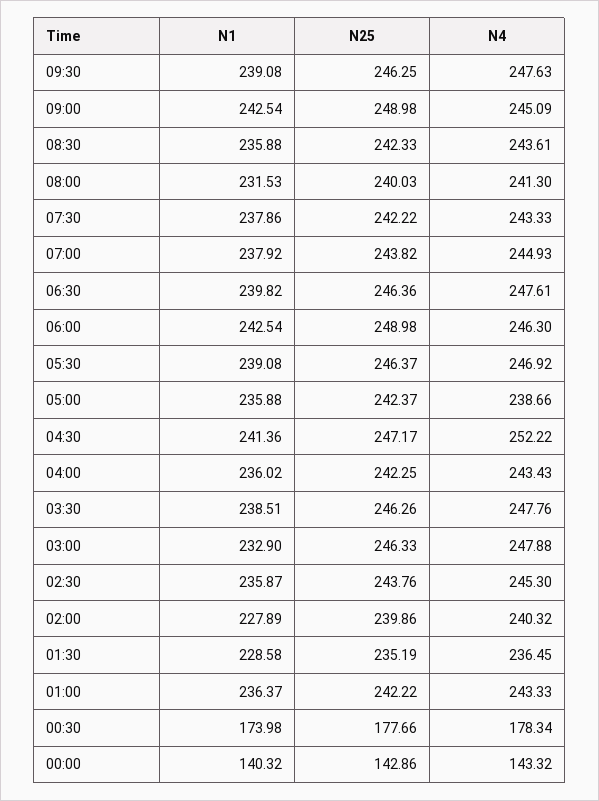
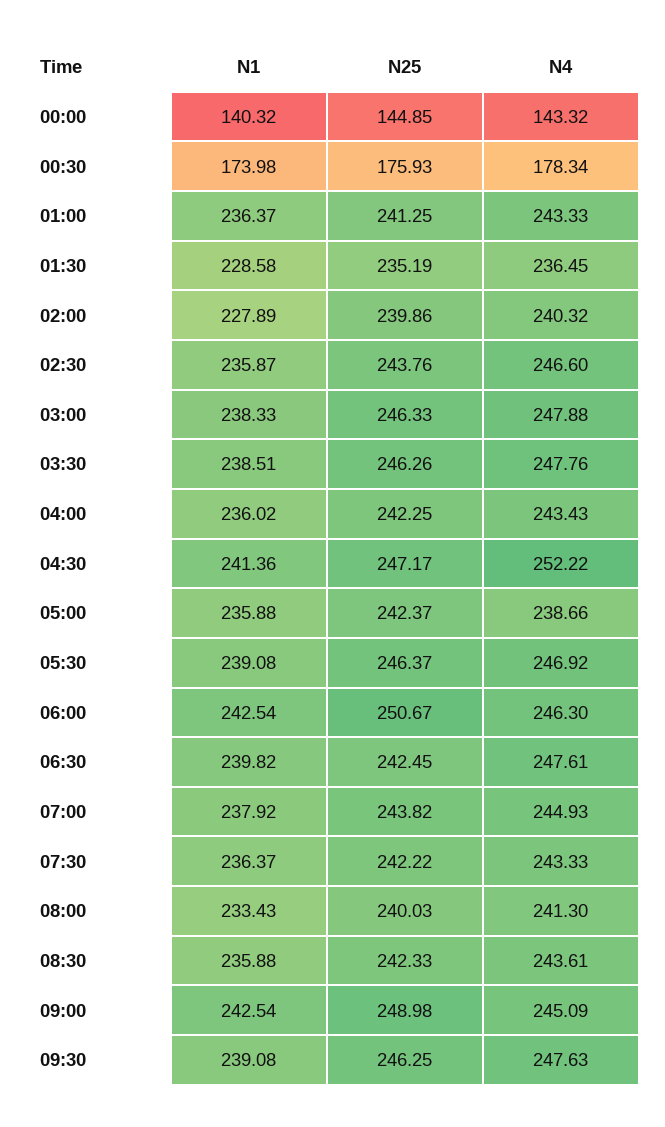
N1, 08:00: 231.53 -> 233.43
N1, 07:30: 237.86 -> 236.37
N25, 06:30: 246.36 -> 242.45
N25, 06:00: 248.98 -> 250.67
N1, 03:00: 232.9 -> 238.33
N4, 02:30: 245.3 -> 246.6
N25, 01:00: 242.22 -> 241.25
N25, 00:30: 177.66 -> 175.93
N25, 00:00: 142.86 -> 144.85

